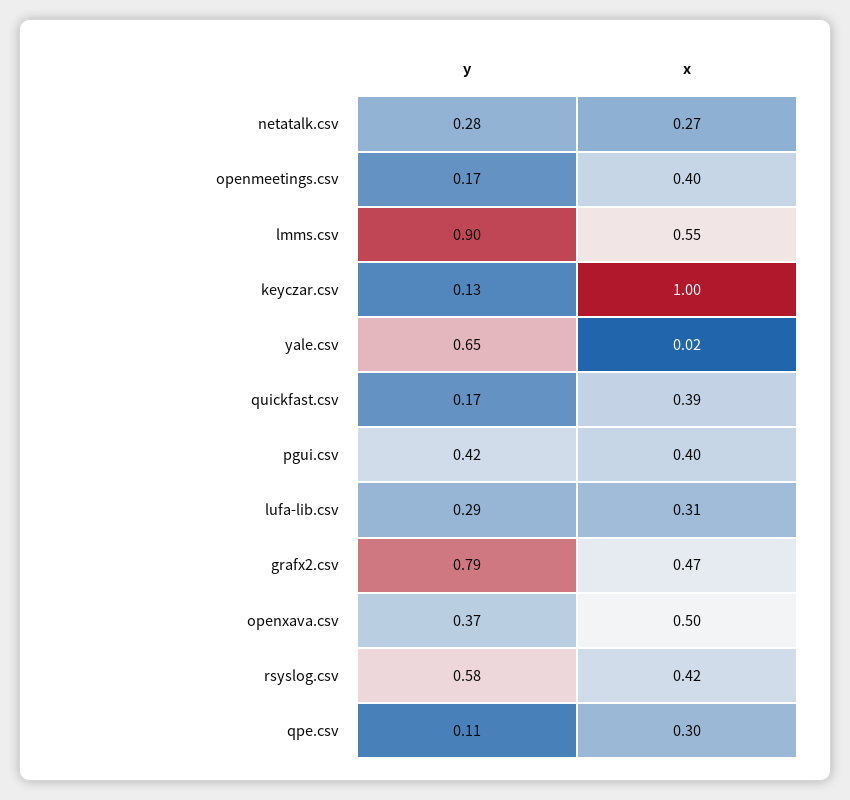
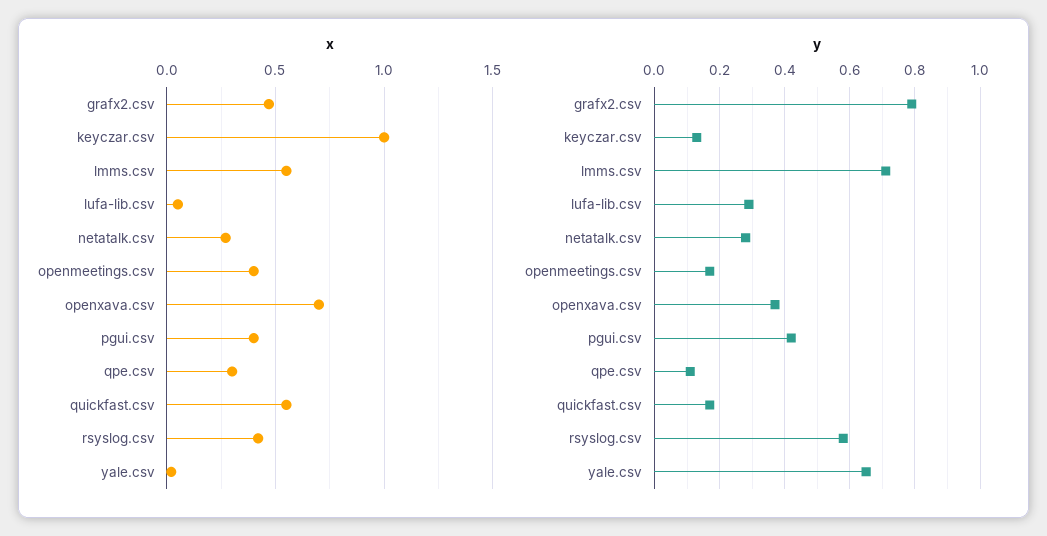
y, lmms.csv: 0.9 -> 0.7
x, quickfast.csv: 0.39 -> 0.55
x, lufa-lib.csv: 0.31 -> 0.05
x, openxava.csv: 0.5 -> 0.7

